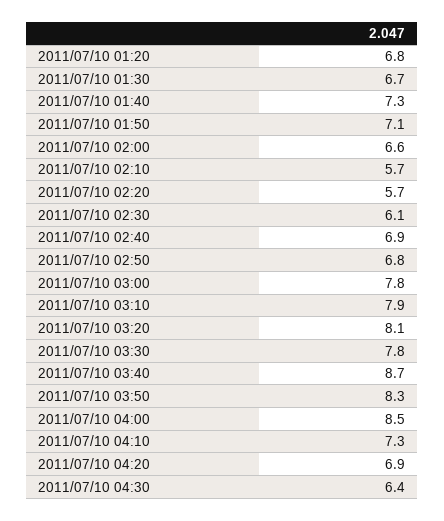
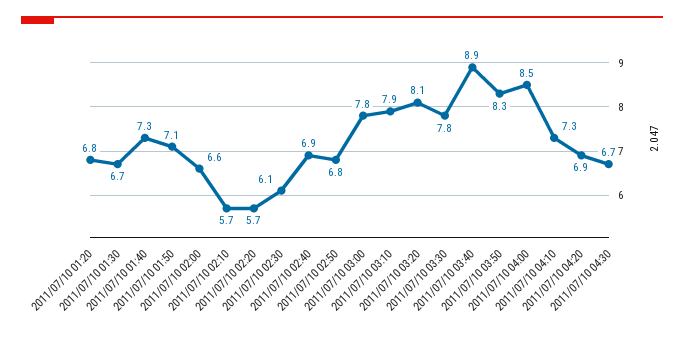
2011/07/10 03:40: 8.7 -> 8.9
2011/07/10 04:30: 6.4 -> 6.7

